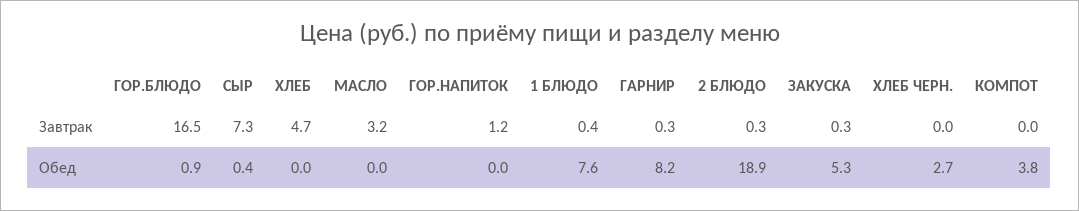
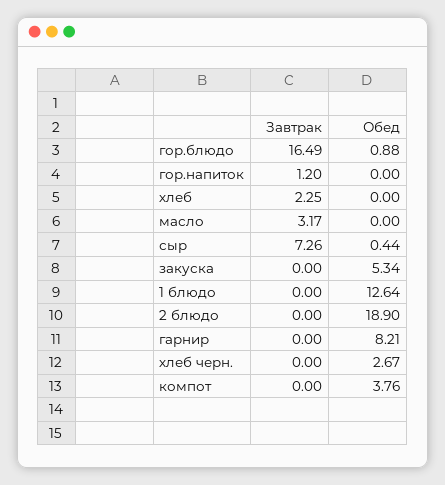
ХЛЕБ, Завтрак: 4.7 -> 2.25
1 БЛЮДО, Завтрак: 0.4 -> 0
ГАРНИР, Завтрак: 0.3 -> 0
2 БЛЮДО, Завтрак: 0.3 -> 0
ЗАКУСКА, Завтрак: 0.3 -> 0
1 БЛЮДО, Обед: 7.6 -> 12.64

